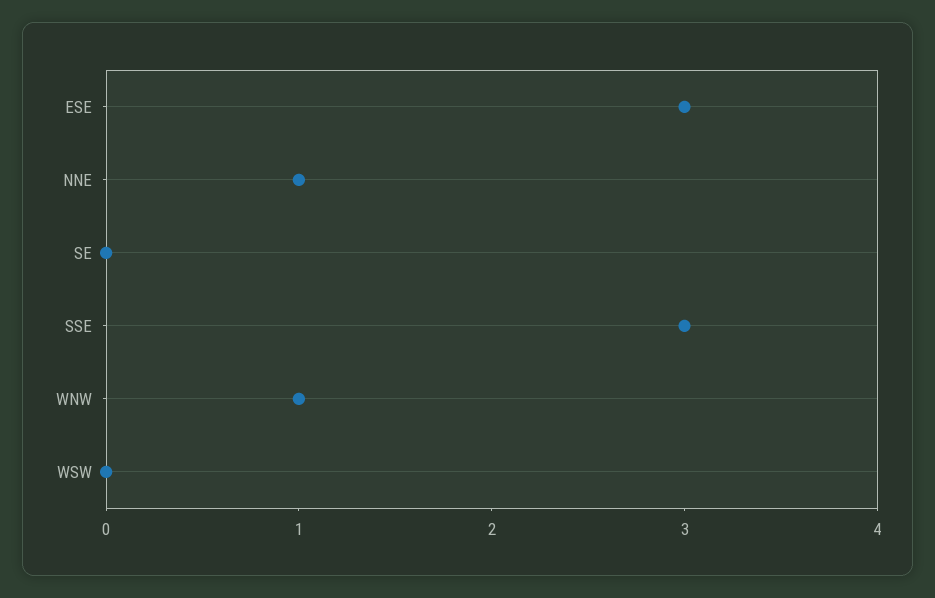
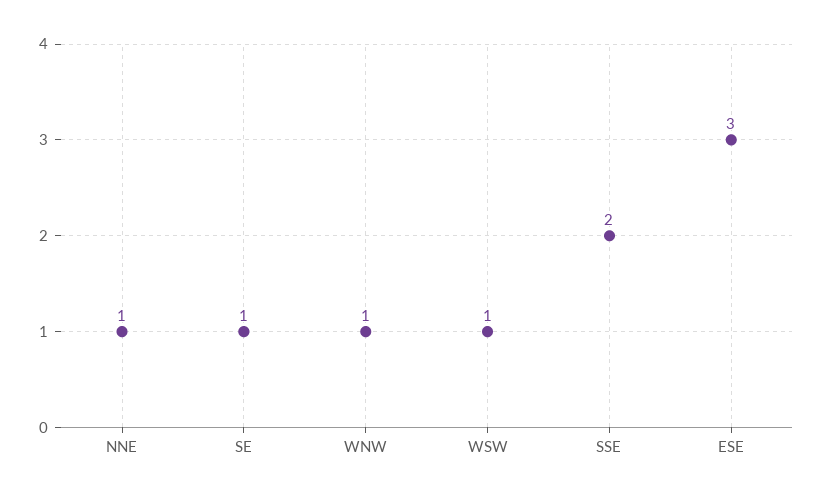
SE: 0 -> 1
SSE: 3 -> 2
WSW: 0 -> 1

